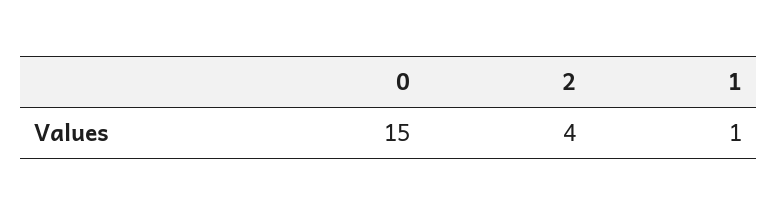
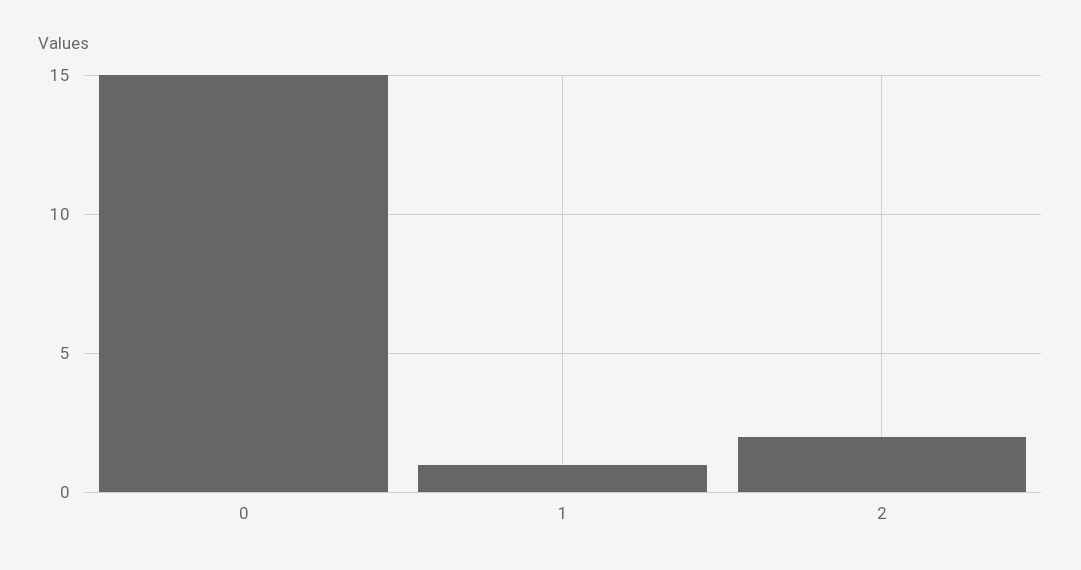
2: 4 -> 2

